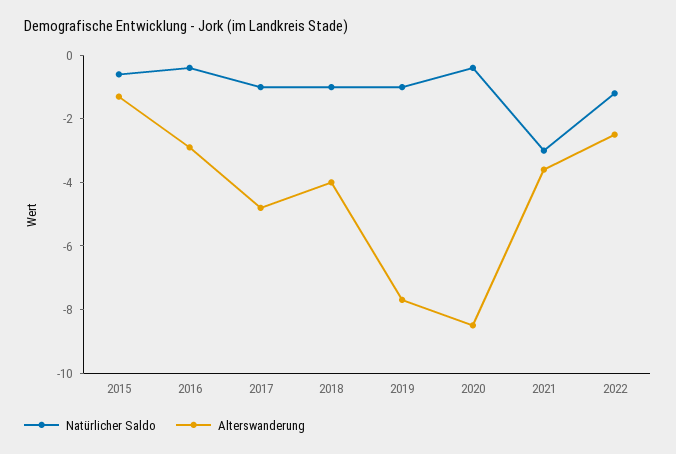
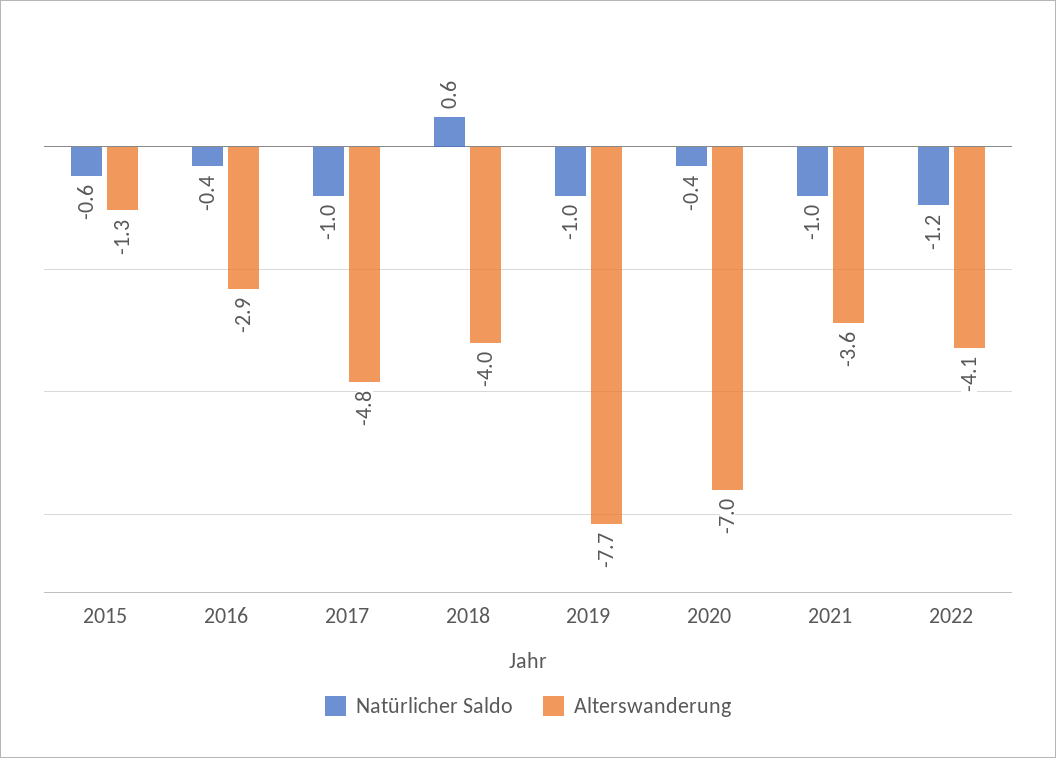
Natürlicher Saldo, 2018: -1 -> 0.6
Alterswanderung, 2020: -8.5 -> -7
Natürlicher Saldo, 2021: -3 -> -1
Alterswanderung, 2022: -2.5 -> -4.1

